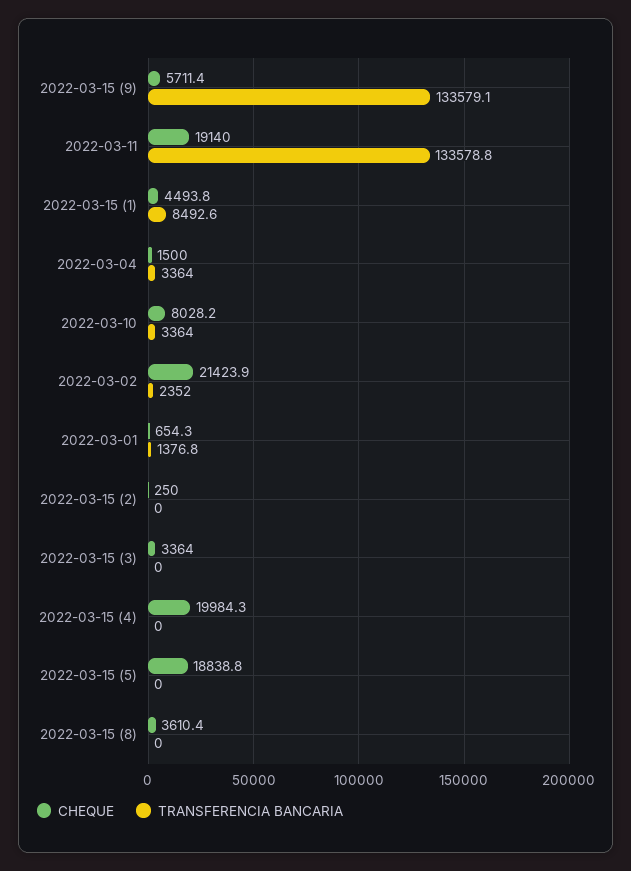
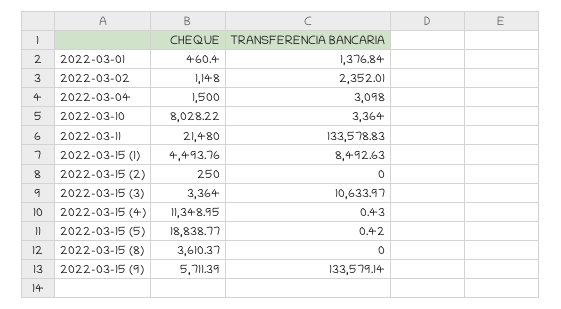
CHEQUE, 2022-03-11: 19140 -> 21480
TRANSFERENCIA BANCARIA, 2022-03-04: 3364 -> 3098
CHEQUE, 2022-03-02: 21423.9 -> 1148
CHEQUE, 2022-03-01: 654.3 -> 460.4
TRANSFERENCIA BANCARIA, 2022-03-15 (3): 0 -> 10633.97
CHEQUE, 2022-03-15 (4): 19984.3 -> 11348.95
TRANSFERENCIA BANCARIA, 2022-03-15 (4): 0 -> 0.43
TRANSFERENCIA BANCARIA, 2022-03-15 (5): 0 -> 0.42

